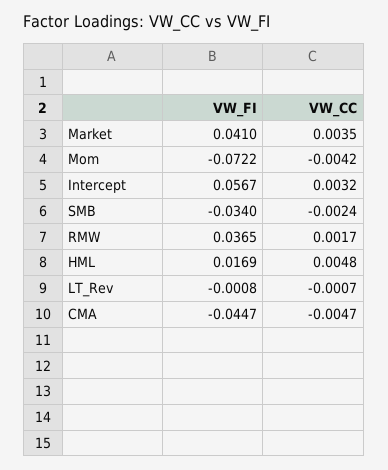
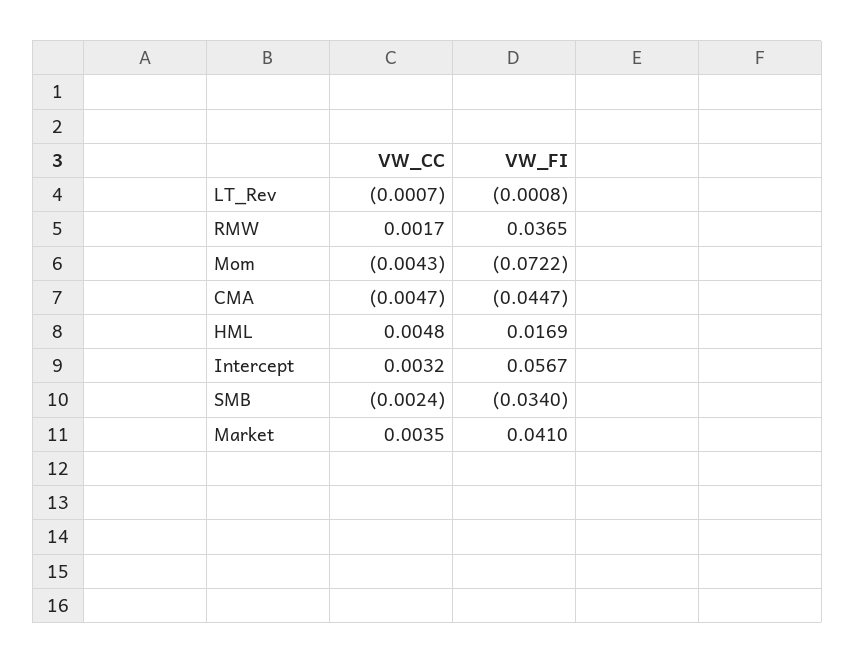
VW_CC, Mom: -0.0042 -> -0.0043

